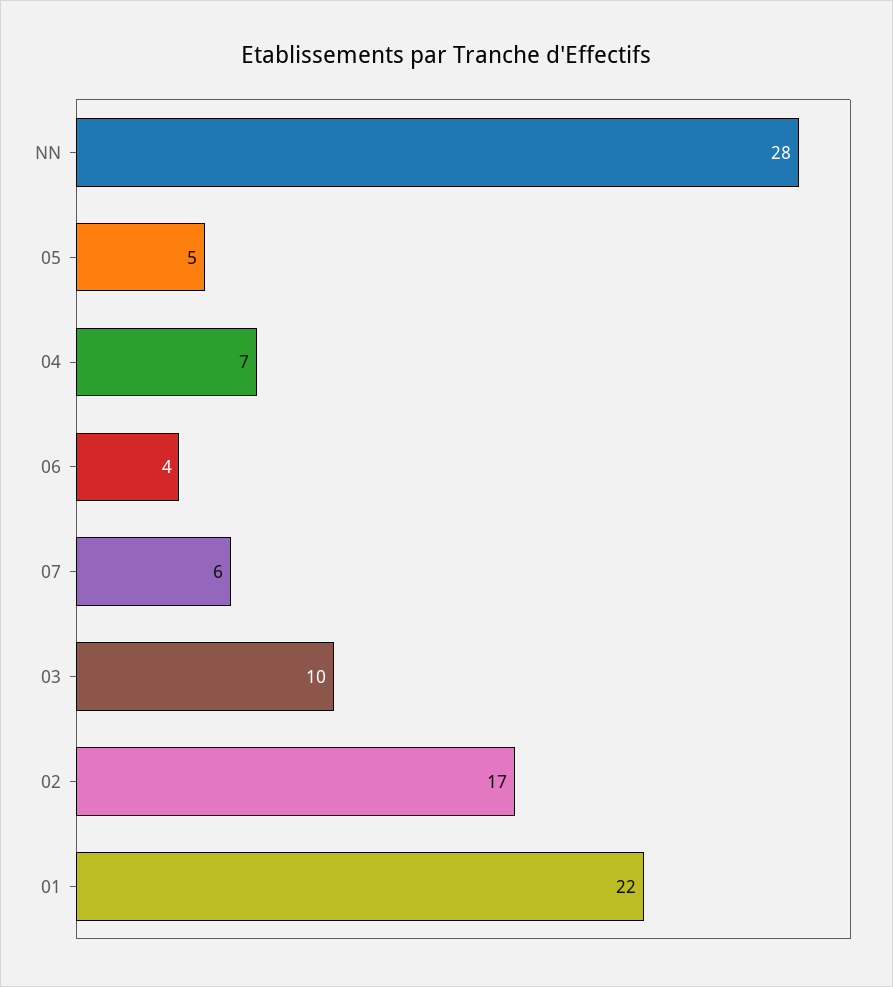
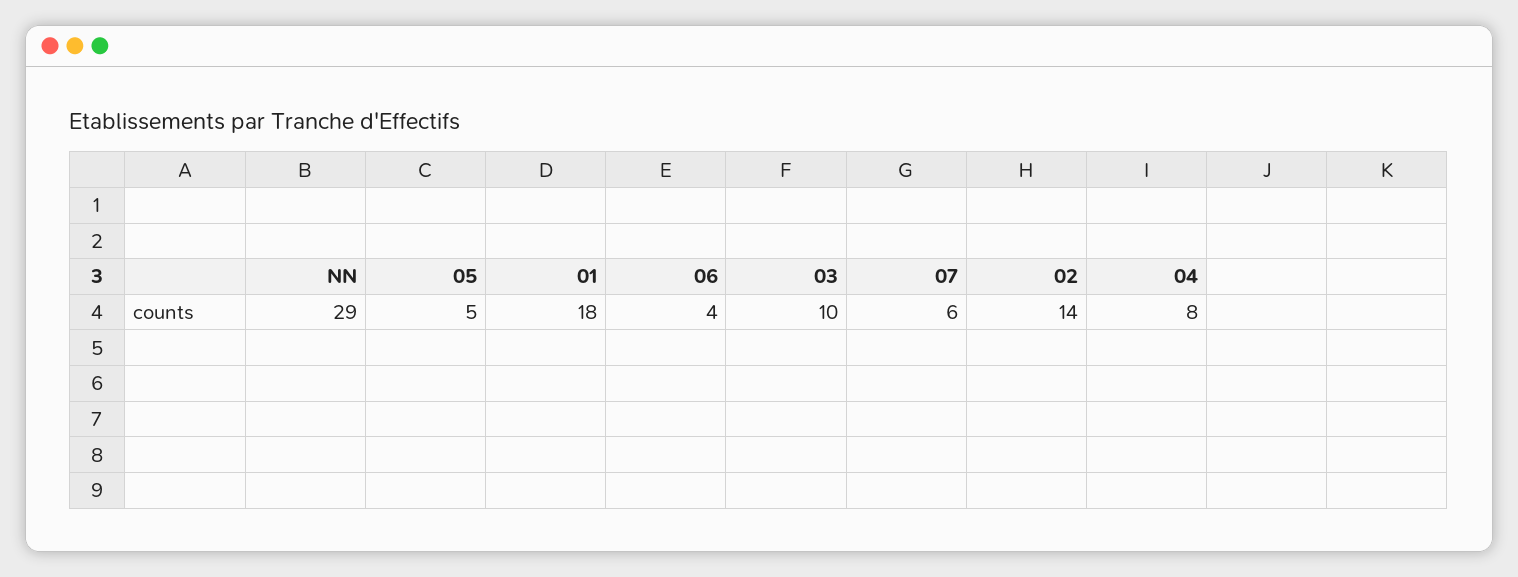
NN: 28 -> 29
04: 7 -> 8
02: 17 -> 14
01: 22 -> 18

